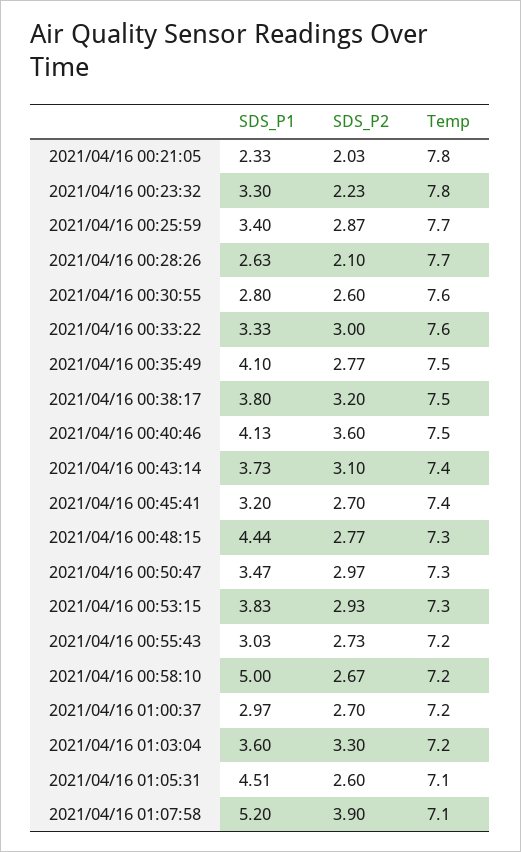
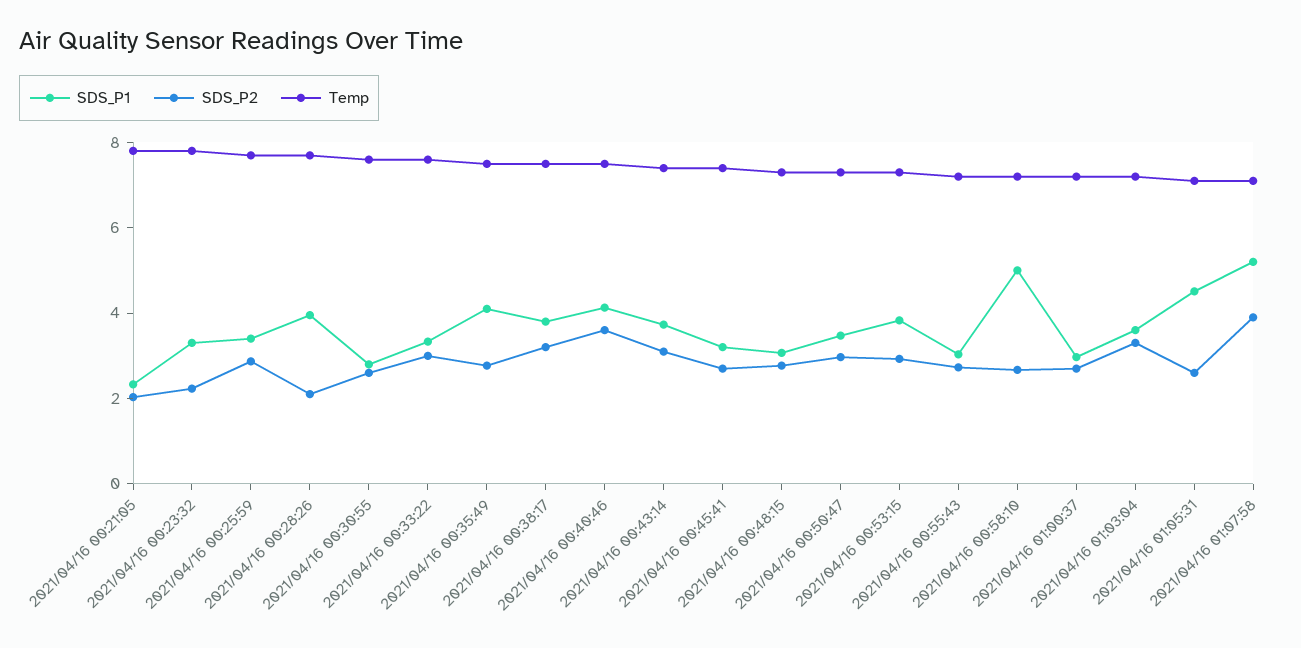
SDS_P1, 2021/04/16 00:28:26: 2.63 -> 4
SDS_P1, 2021/04/16 00:48:15: 4.44 -> 3

